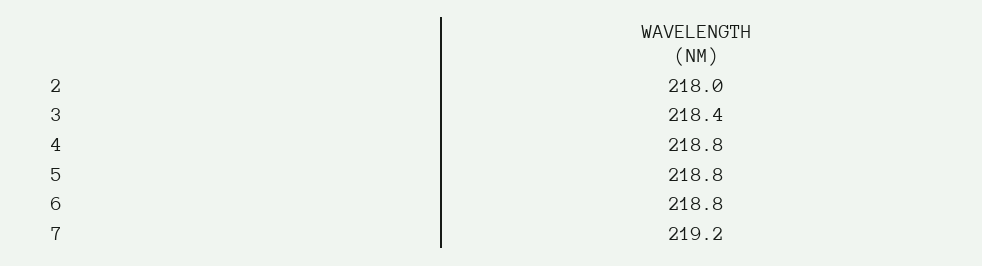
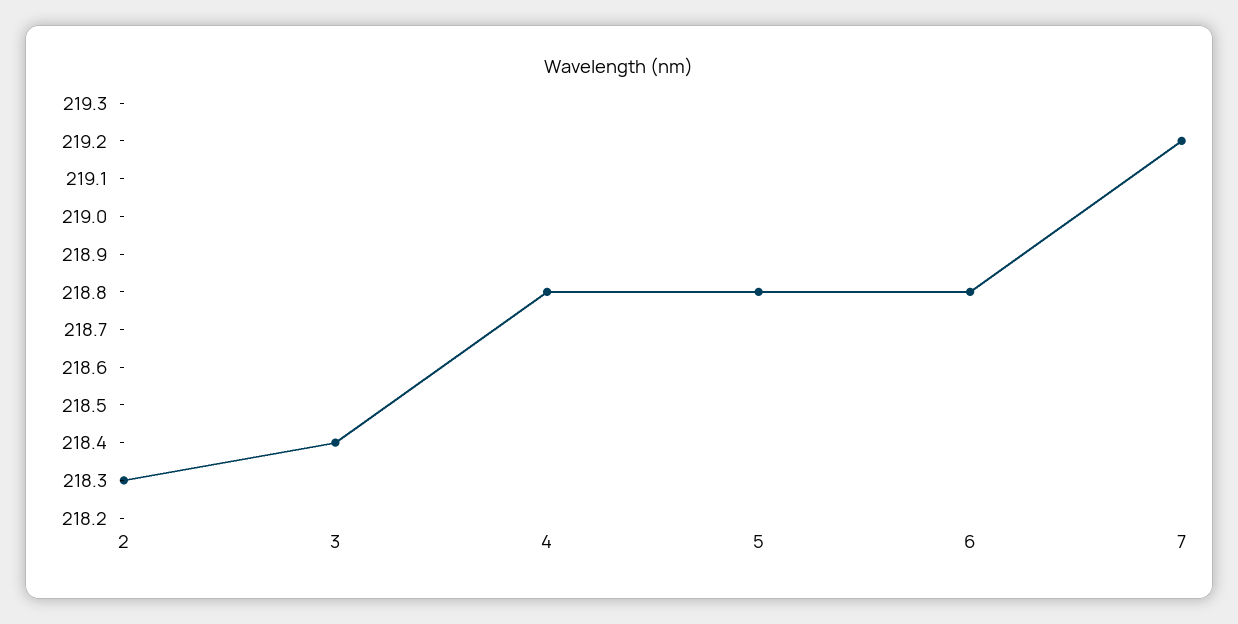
2: 218 -> 218.3

